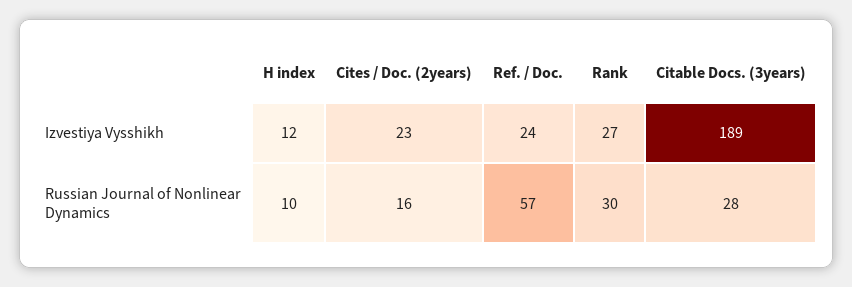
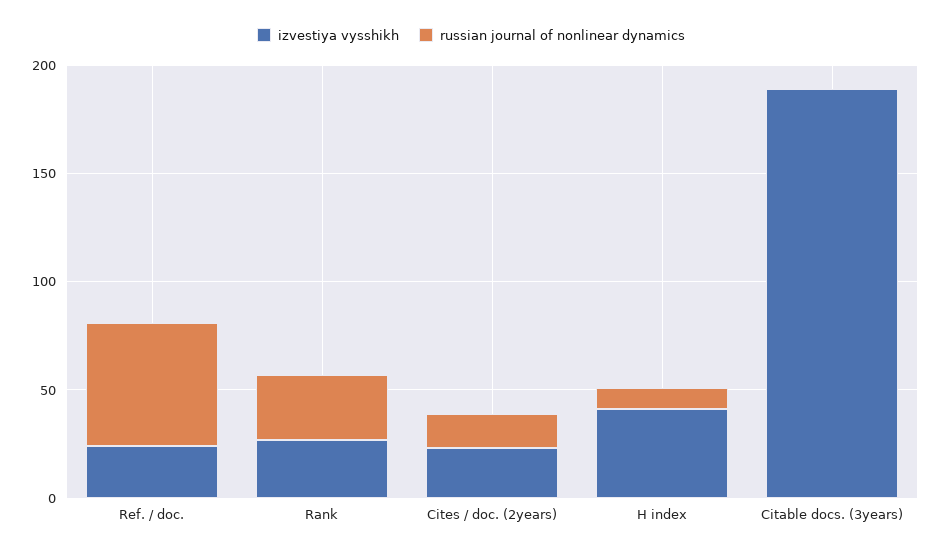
Izvestiya Vysshikh, H index: 12 -> 40
Russian Journal of Nonlinear Dynamics, Citable Docs. (3years): 28 -> 0

